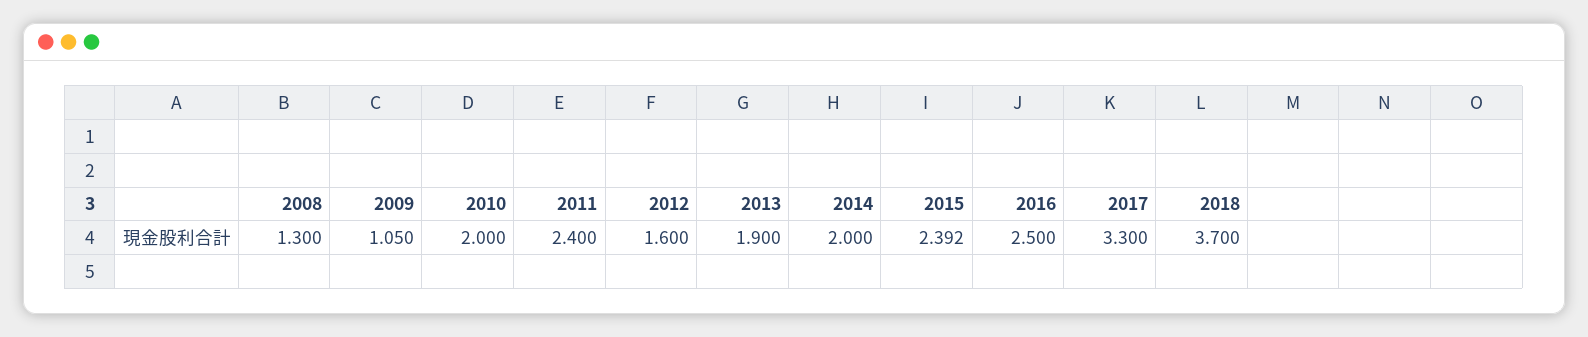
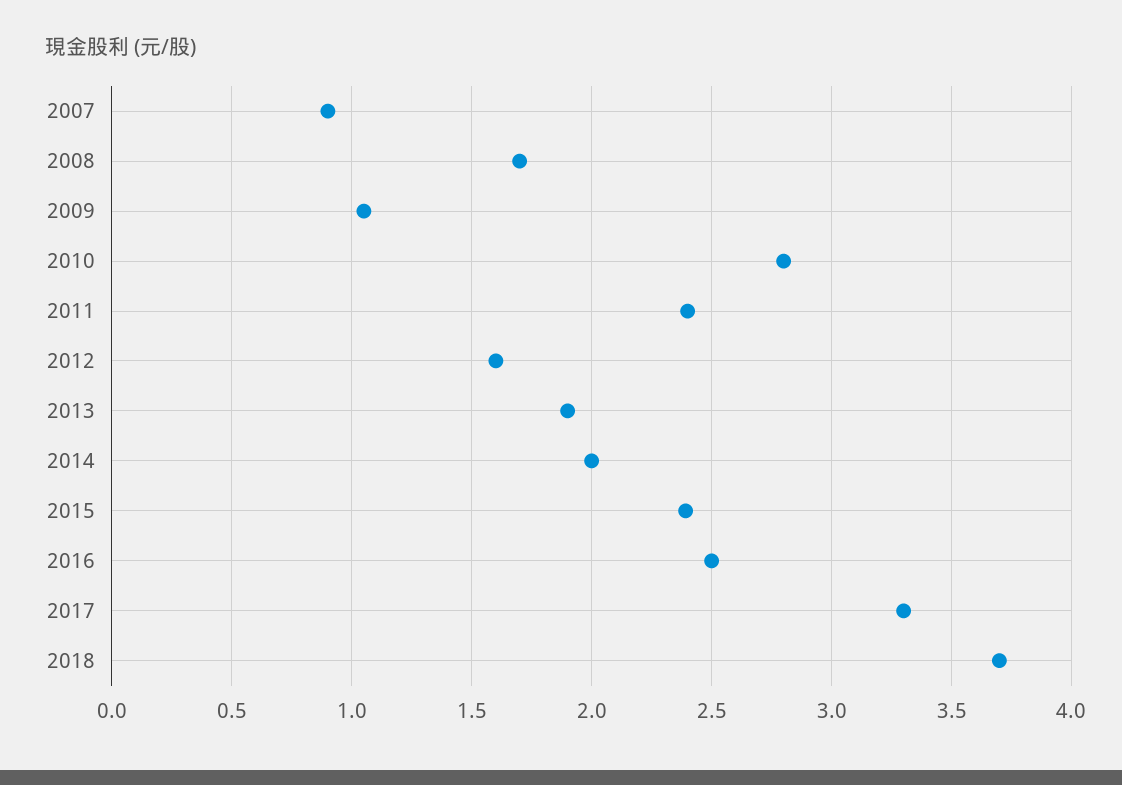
2008: 1.3 -> 1.7
2010: 2 -> 2.8
2007: none -> 0.9

